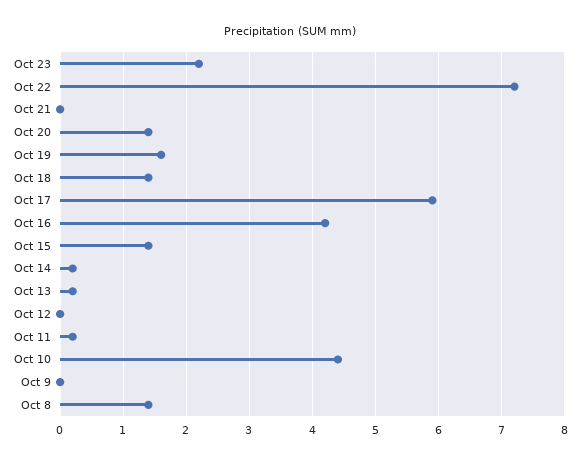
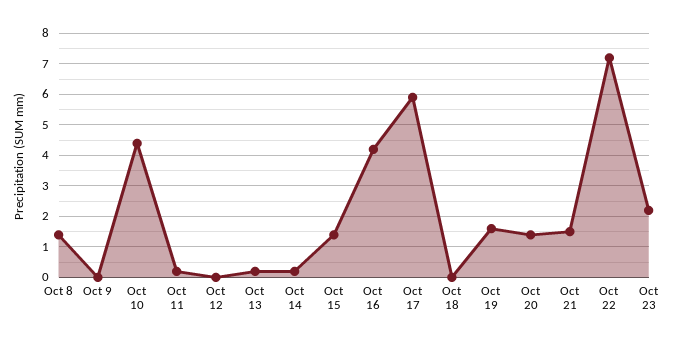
Oct 21: 0 -> 1.5
Oct 18: 1.4 -> 0

